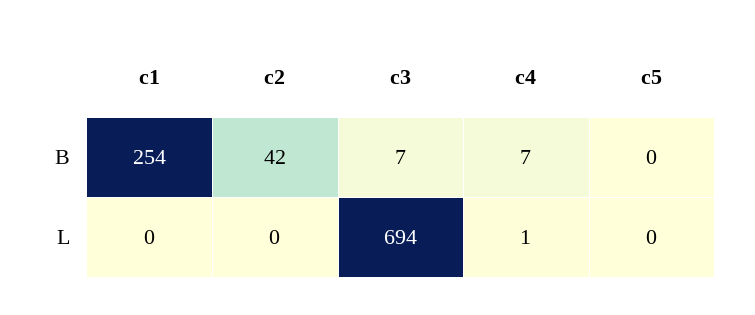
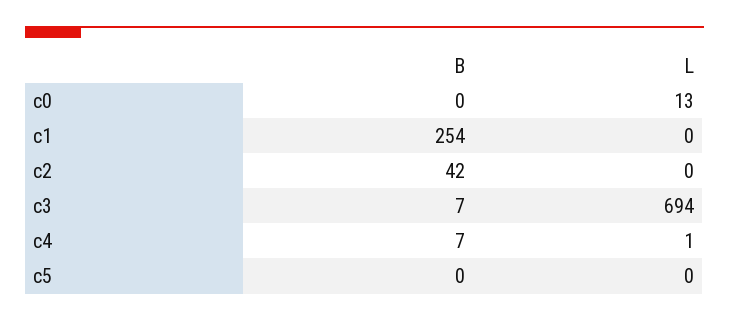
c0, B: none -> 0
c0, L: none -> 13

